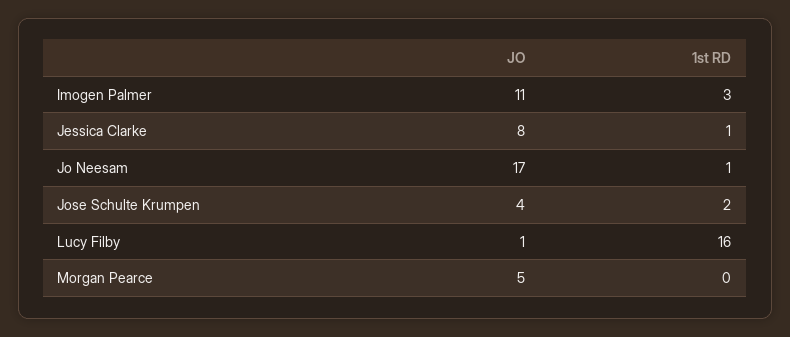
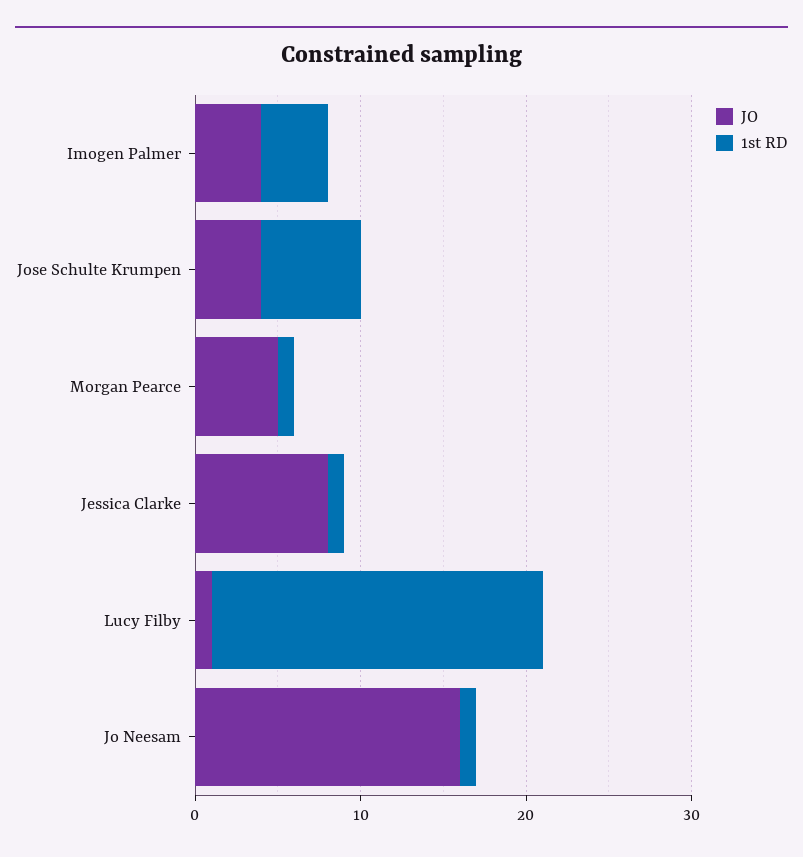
JO, Imogen Palmer: 11 -> 4
1st RD, Imogen Palmer: 3 -> 4
JO, Jo Neesam: 17 -> 16
1st RD, Jose Schulte Krumpen: 2 -> 6
1st RD, Lucy Filby: 16 -> 20
1st RD, Morgan Pearce: 0 -> 1

